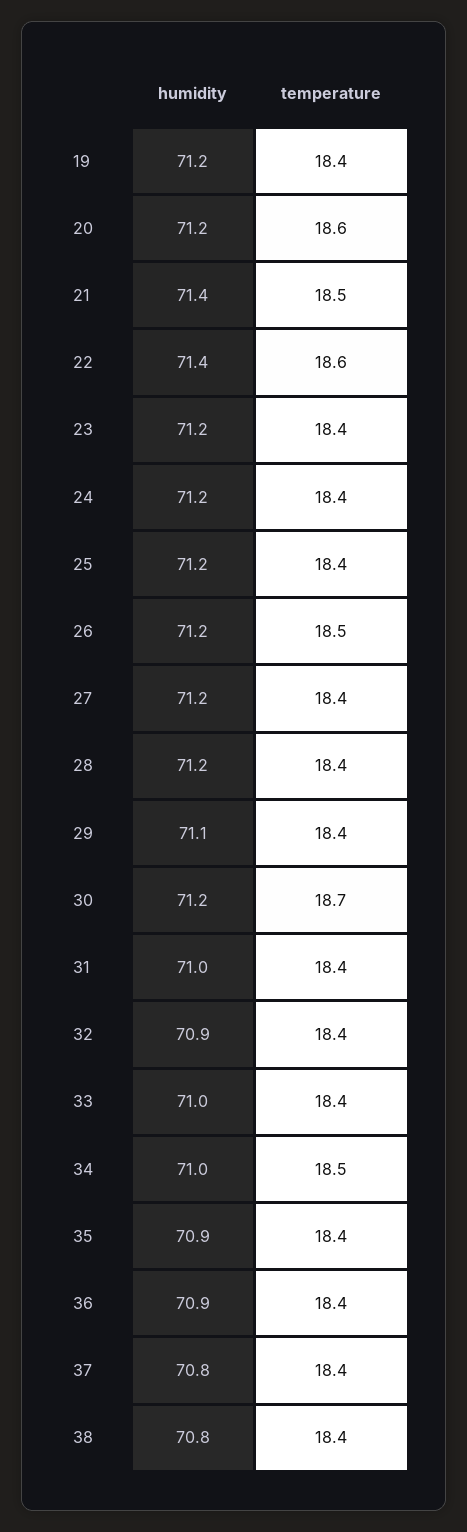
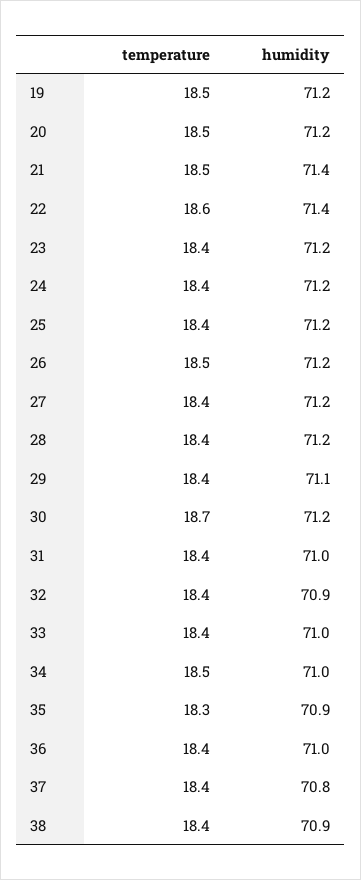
temperature, 19: 18.4 -> 18.5
temperature, 20: 18.6 -> 18.5
temperature, 35: 18.4 -> 18.3
humidity, 36: 70.9 -> 71
humidity, 38: 70.8 -> 70.9

